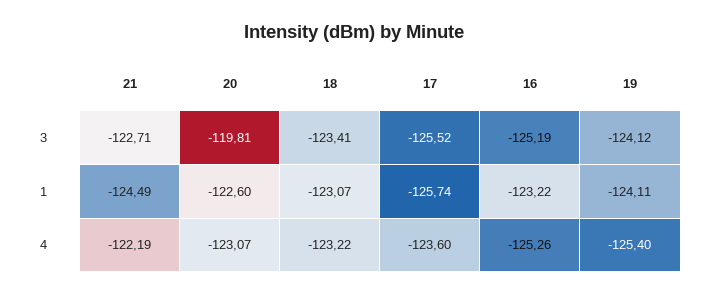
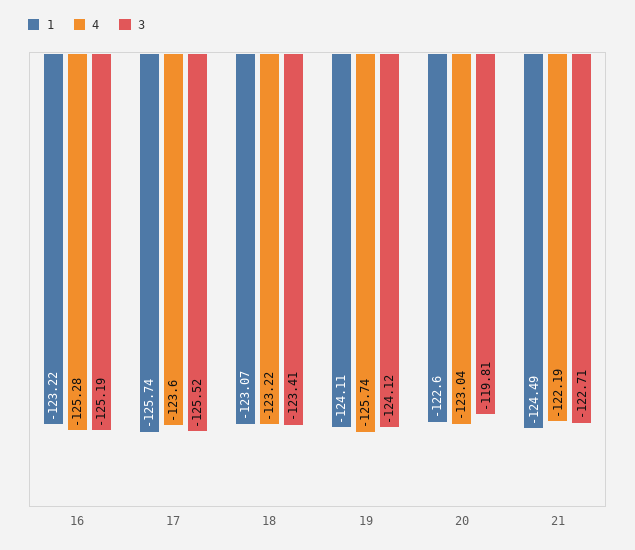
4, 20: -123.07 -> -123.04
4, 16: -125.26 -> -125.28
4, 19: -125.4 -> -125.74

